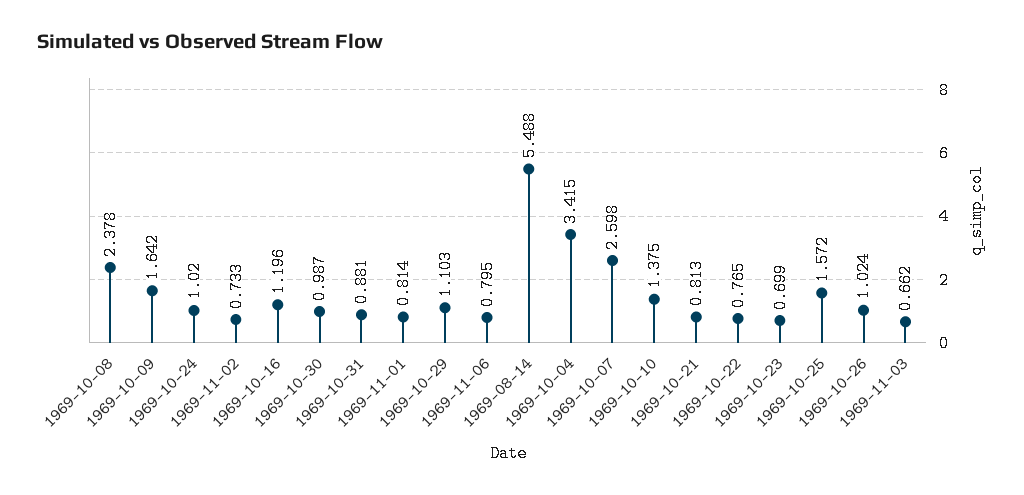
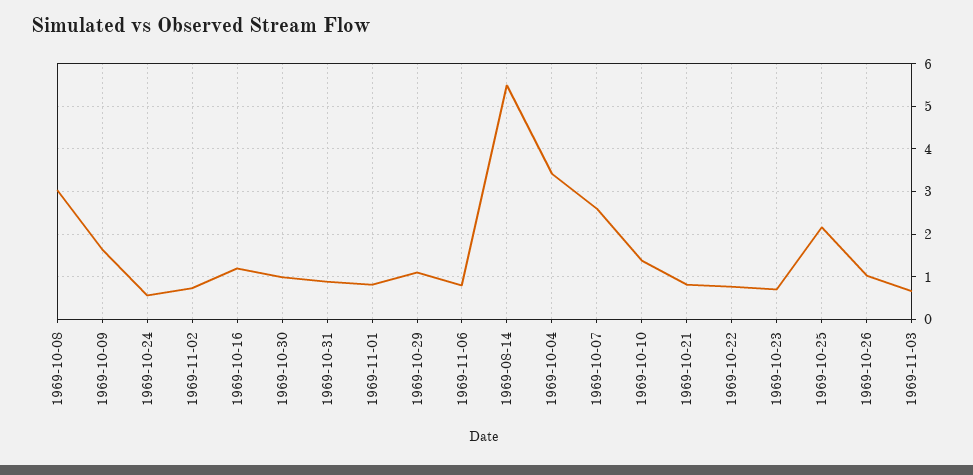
1969-10-08: 2.378 -> 3
1969-10-24: 1.02 -> 0.6
1969-10-25: 1.572 -> 2.2

